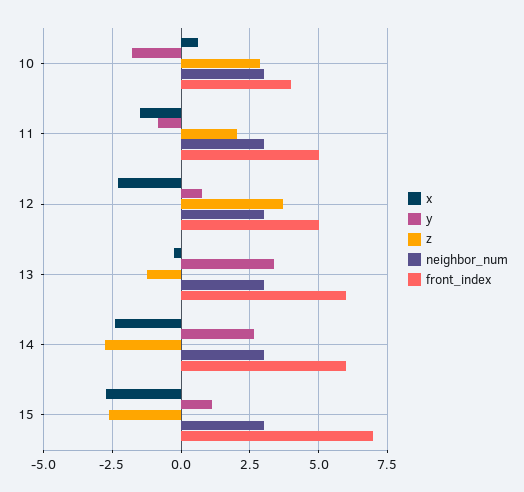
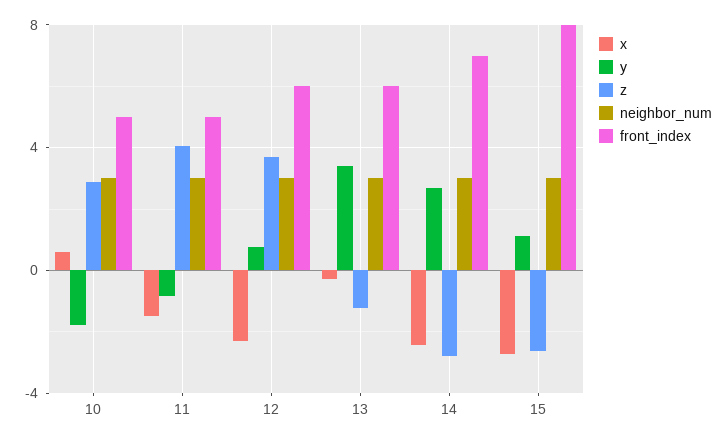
front_index, 10: 4 -> 5
z, 11: 2 -> 4
front_index, 12: 5 -> 6
front_index, 14: 6 -> 7
front_index, 15: 7 -> 8

